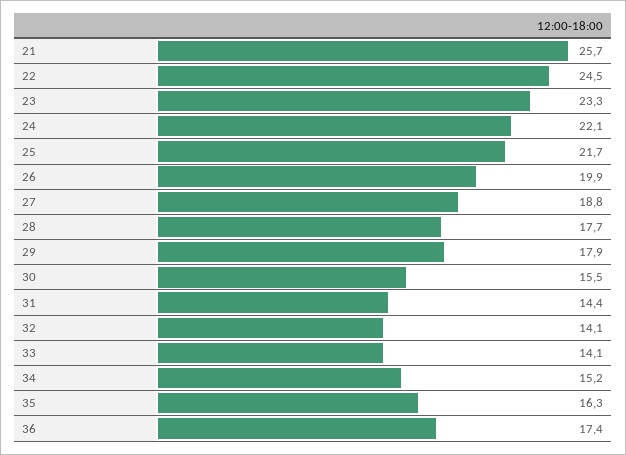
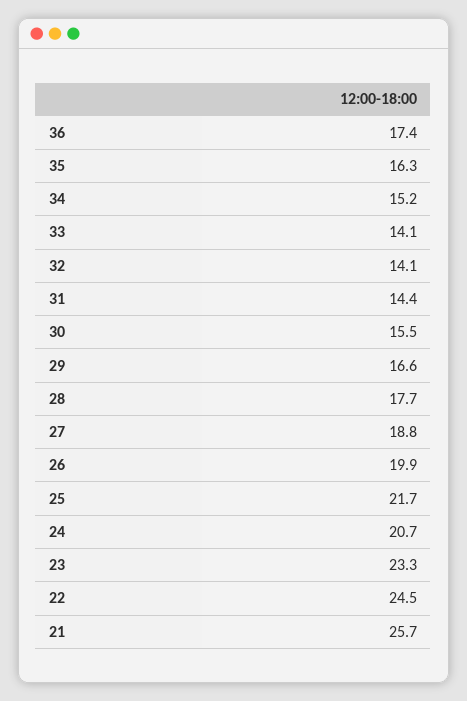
24: 22.1 -> 20.7
29: 17.9 -> 16.6

